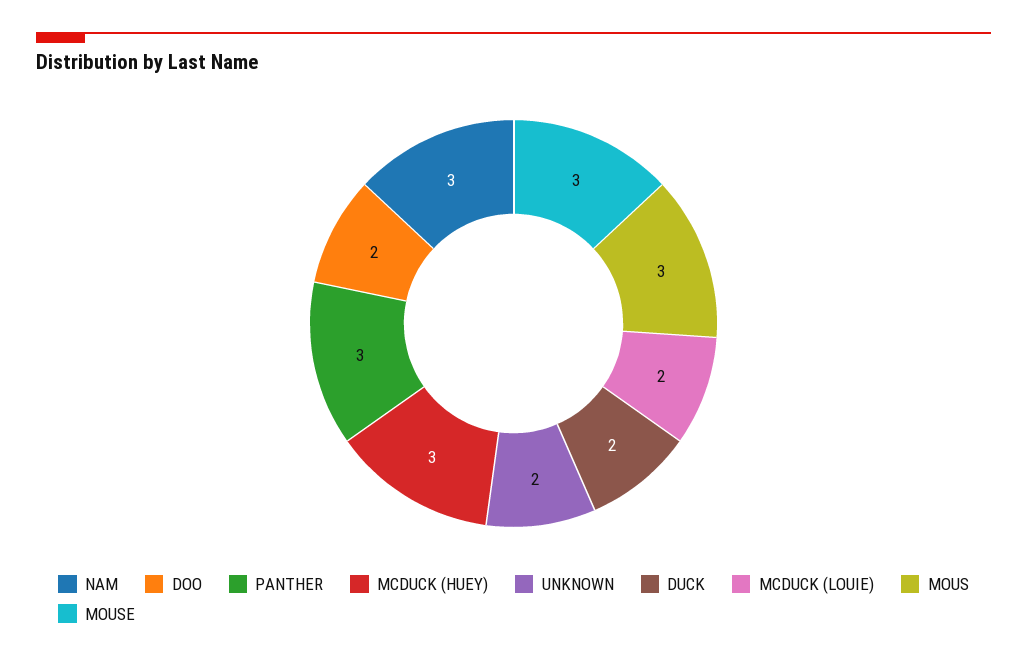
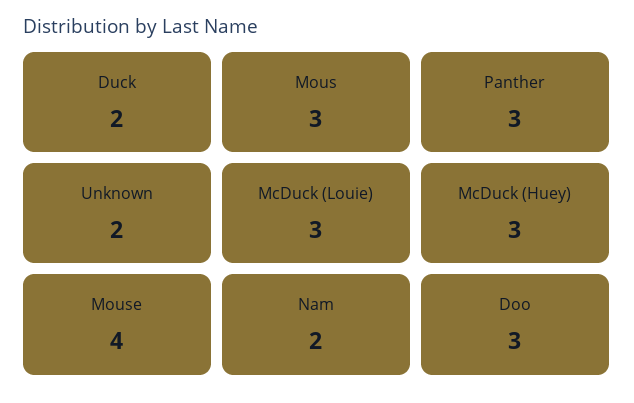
NAM: 3 -> 2
DOO: 2 -> 3
MCDUCK (LOUIE): 2 -> 3
MOUSE: 3 -> 4

